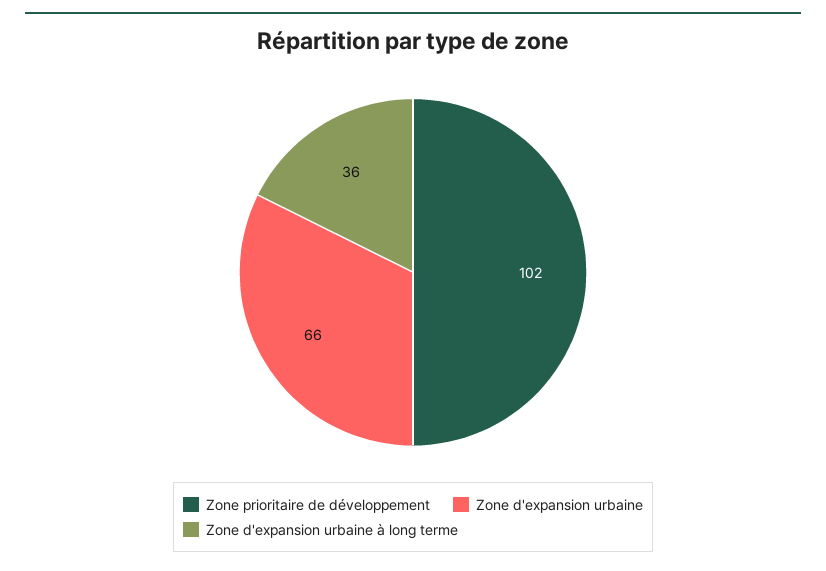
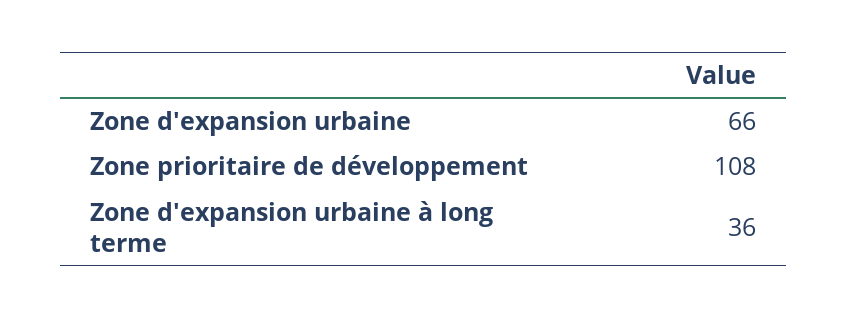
Zone prioritaire de développement: 102 -> 108

